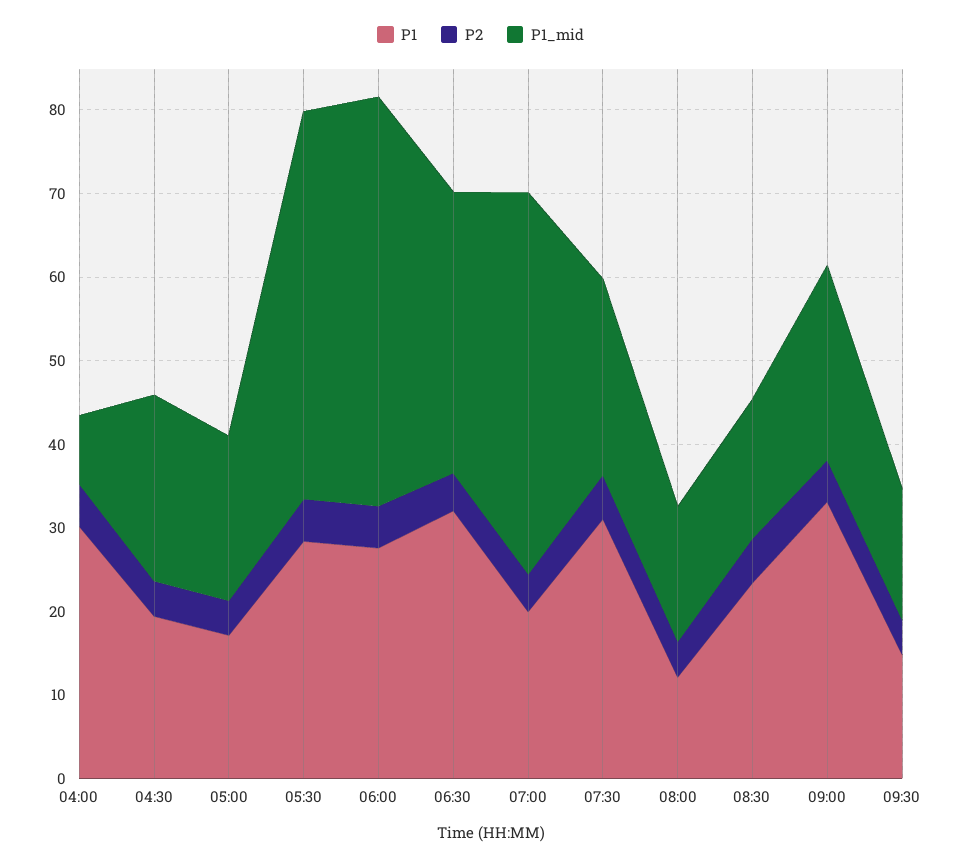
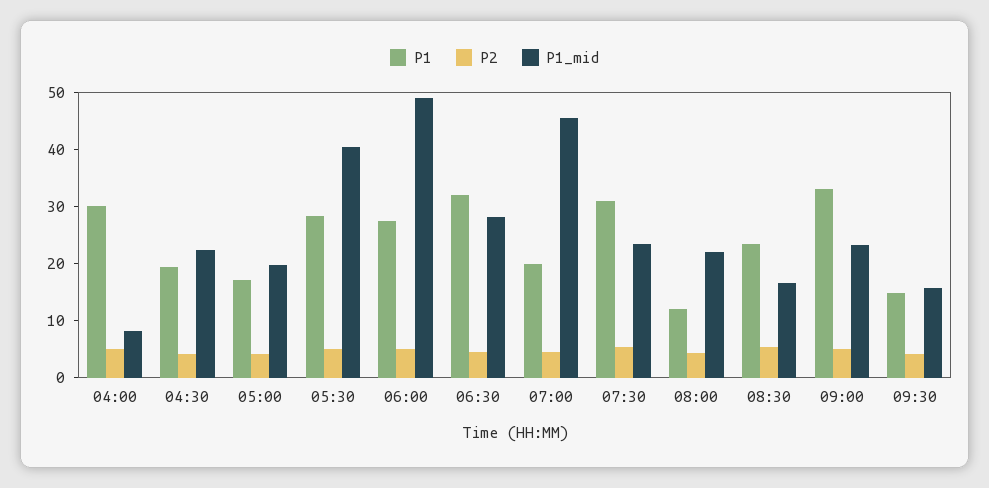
P1_mid, 05:30: 46 -> 40
P1_mid, 06:30: 34 -> 28
P1_mid, 08:00: 16 -> 22

